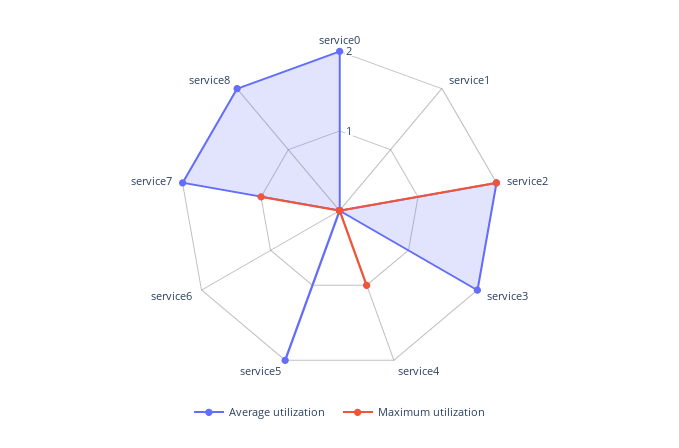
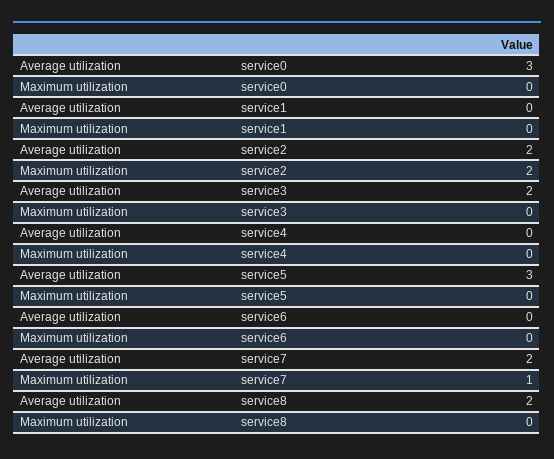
Average utilization, service0: 2 -> 3
Maximum utilization, service4: 1 -> 0
Average utilization, service5: 2 -> 3

